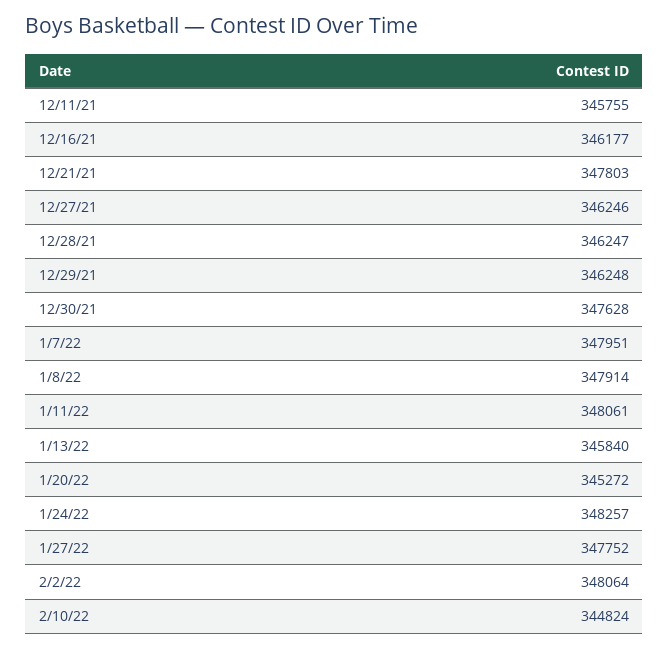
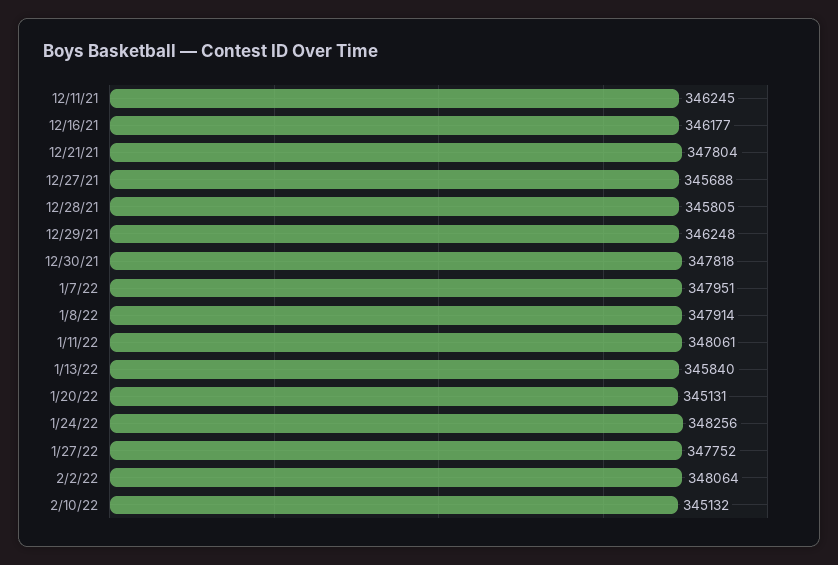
12/11/21: 345755 -> 346245
12/21/21: 347803 -> 347804
12/27/21: 346246 -> 345688
12/28/21: 346247 -> 345805
12/30/21: 347628 -> 347818
1/20/22: 345272 -> 345131
1/24/22: 348257 -> 348256
2/10/22: 344824 -> 345132

